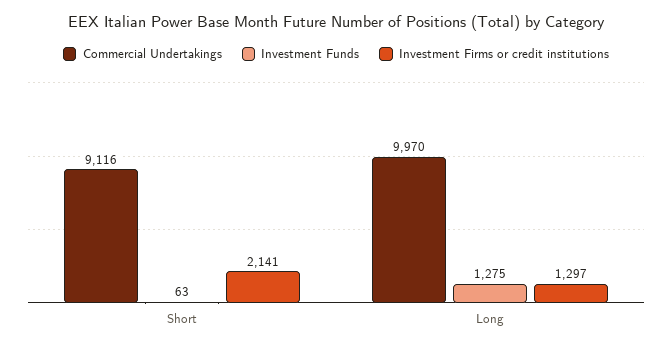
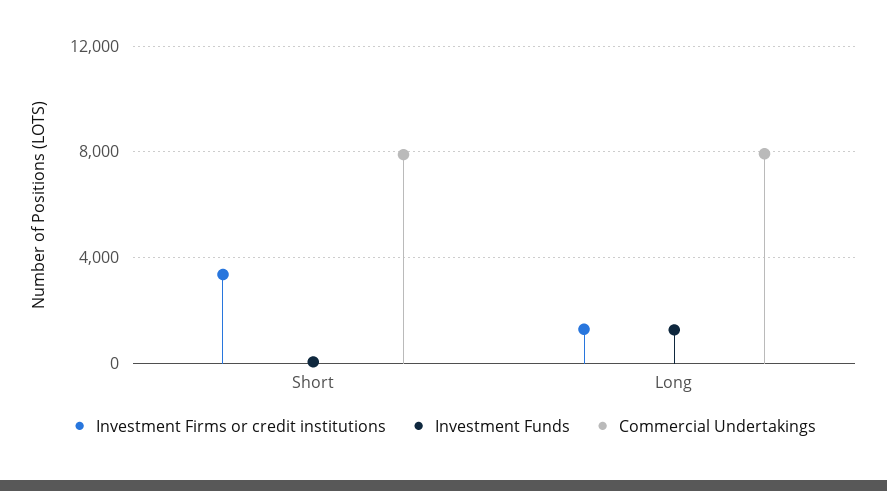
Commercial Undertakings, Short: 9116 -> 8000
Investment Firms or credit institutions, Short: 2141 -> 3500
Commercial Undertakings, Long: 9970 -> 8000

